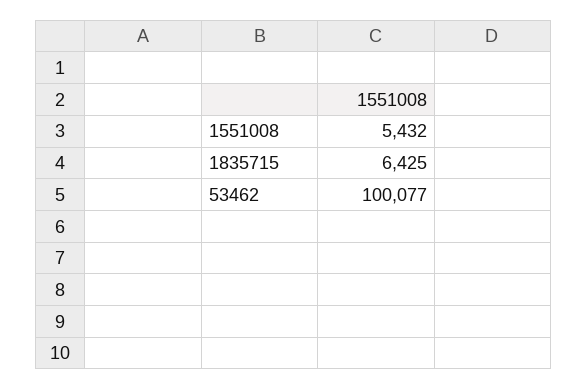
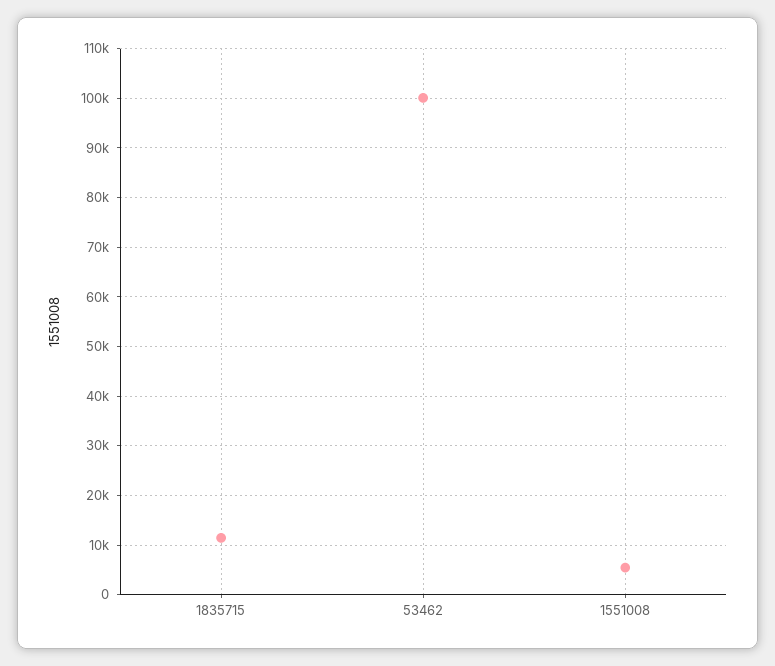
1835715: 6425 -> 12000

